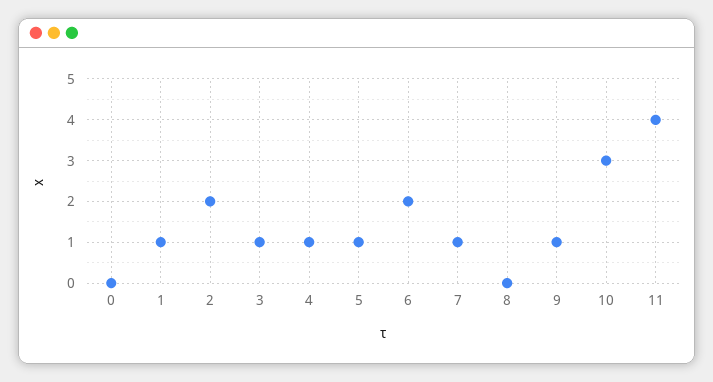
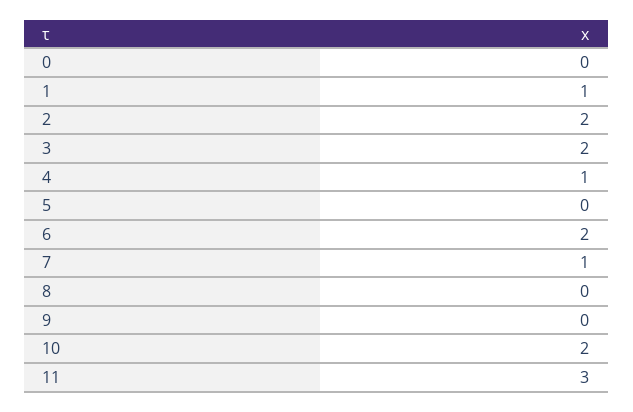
3: 1 -> 2
5: 1 -> 0
9: 1 -> 0
10: 3 -> 2
11: 4 -> 3

